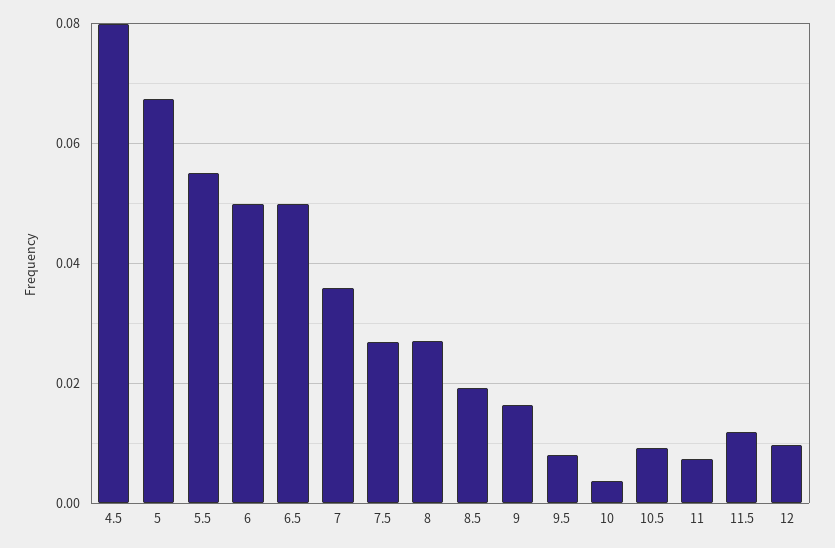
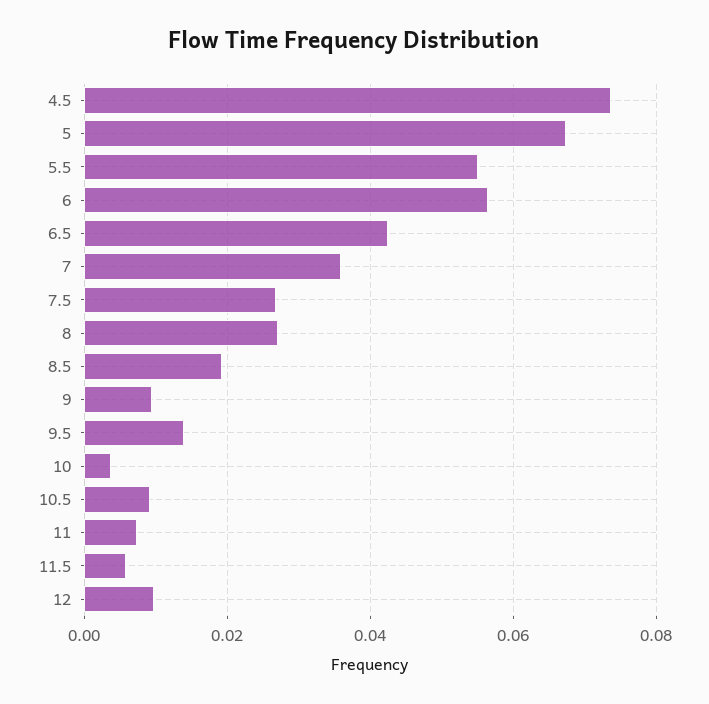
4.5: 0.08 -> 0.074
6: 0.05 -> 0.056
6.5: 0.05 -> 0.042
9: 0.016 -> 0.01
9.5: 0.008 -> 0.014
11.5: 0.012 -> 0.006

